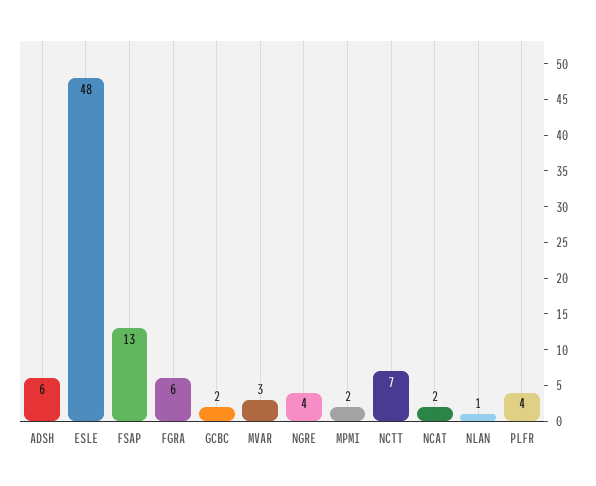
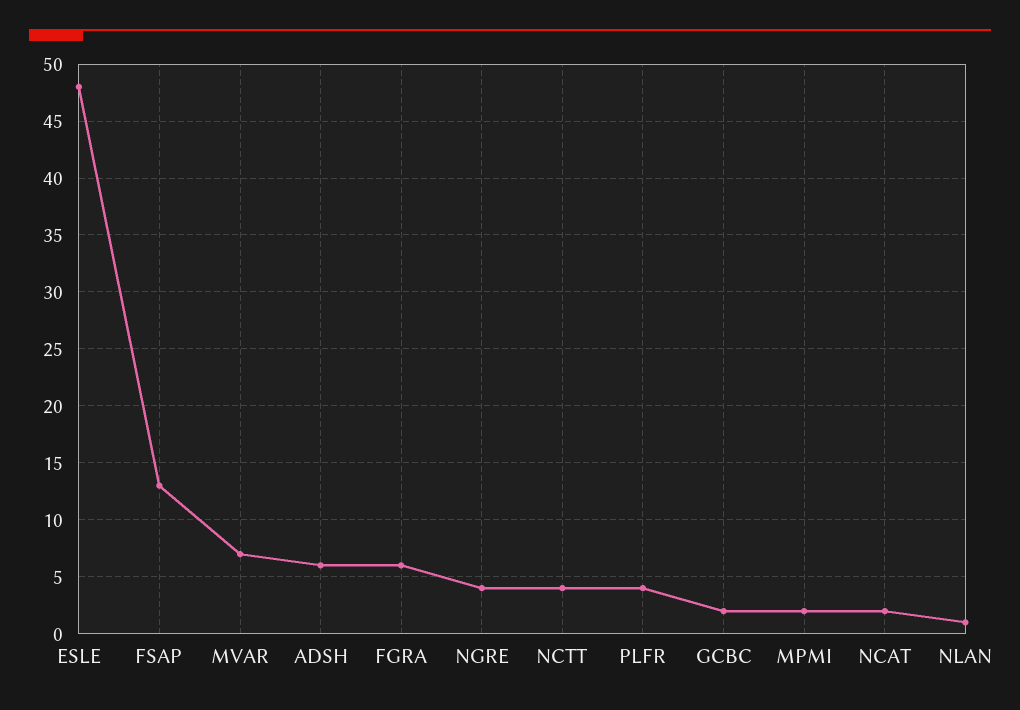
MVAR: 3 -> 7
NCTT: 7 -> 4

